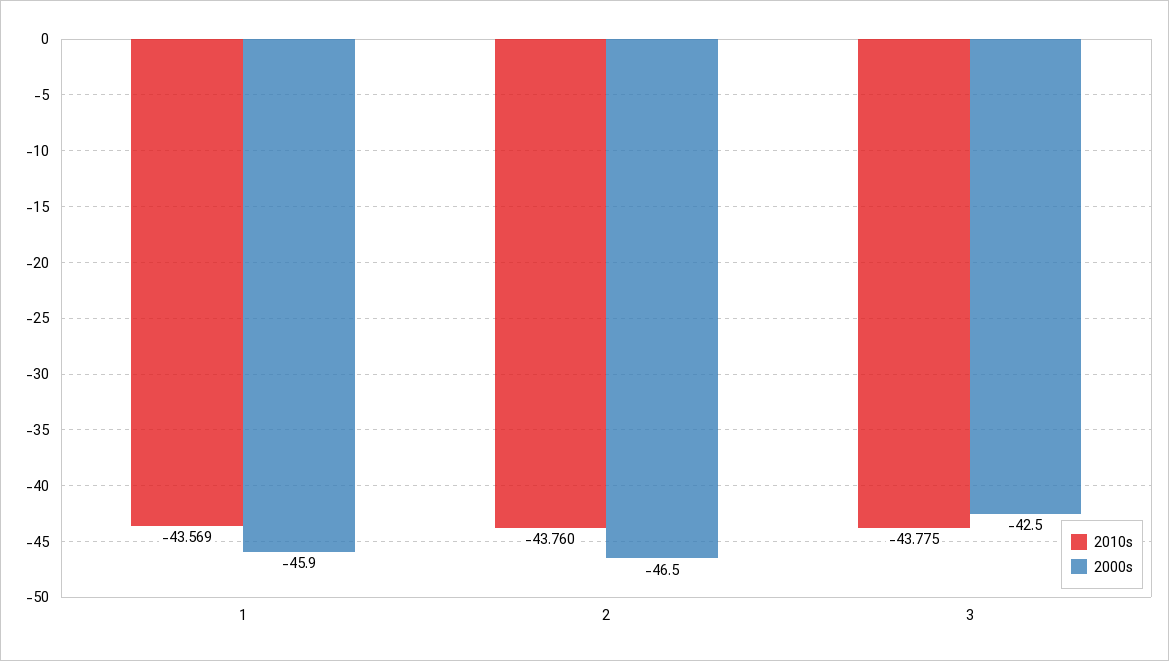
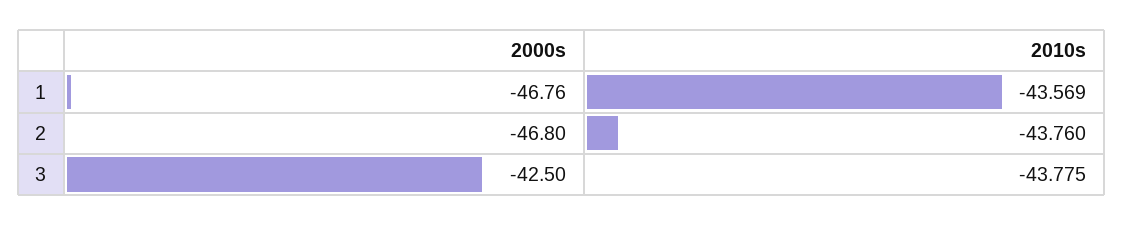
2000s, 1: -45.9 -> -46.76
2000s, 2: -46.5 -> -46.8

